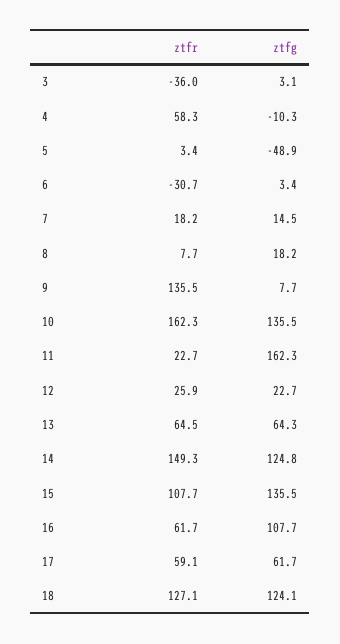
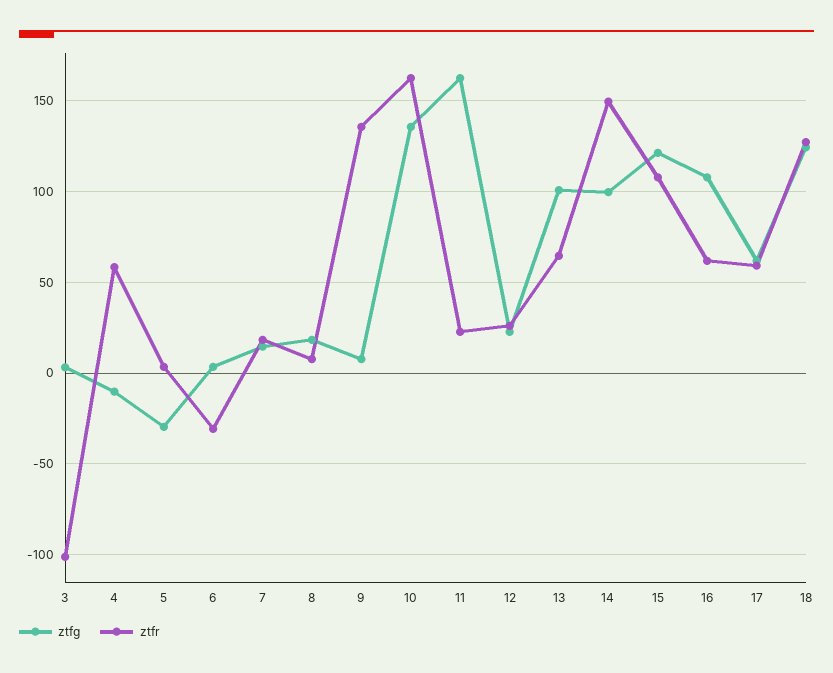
ztfr, 3: -36 -> -100
ztfg, 5: -48.9 -> -30
ztfg, 13: 64.3 -> 100
ztfg, 14: 124.8 -> 100
ztfg, 15: 135.5 -> 120

